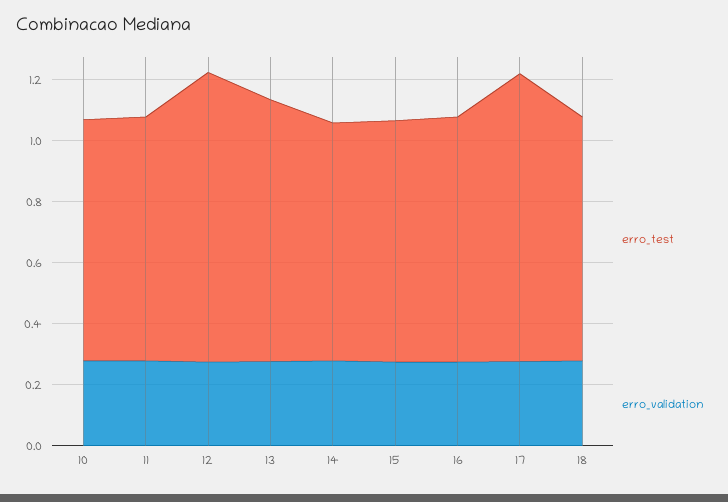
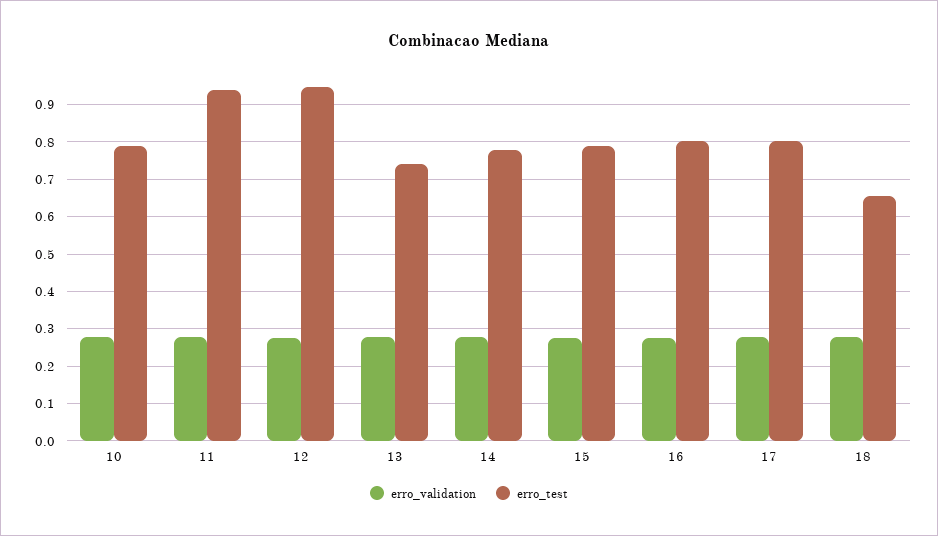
erro_test, 11: 0.8 -> 0.94
erro_test, 13: 0.85 -> 0.74
erro_test, 17: 0.95 -> 0.8
erro_test, 18: 0.8 -> 0.66

